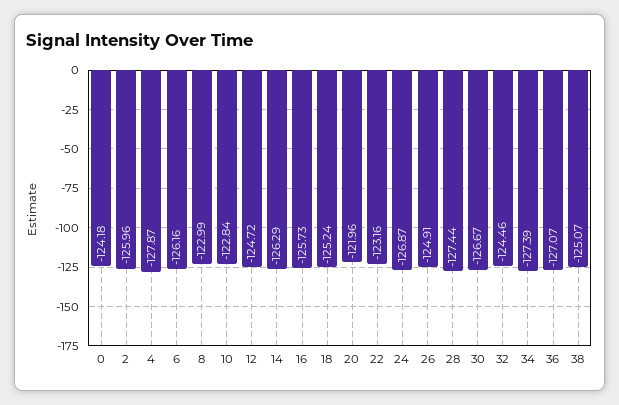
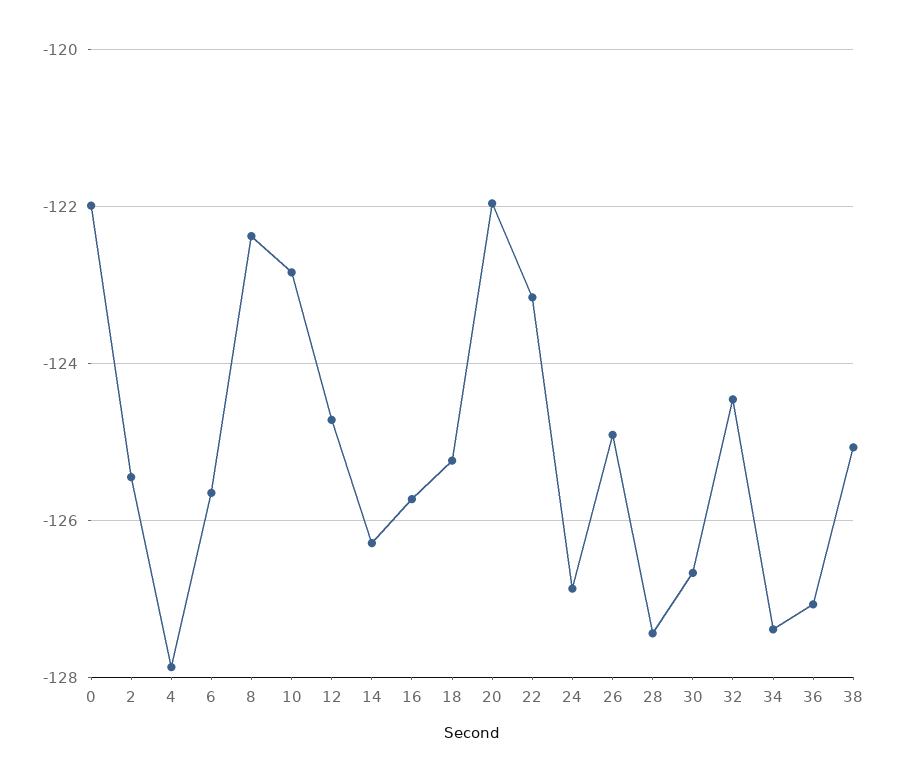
0: -124.18 -> -122
2: -125.96 -> -125.4
6: -126.16 -> -125.6
8: -122.99 -> -122.4

